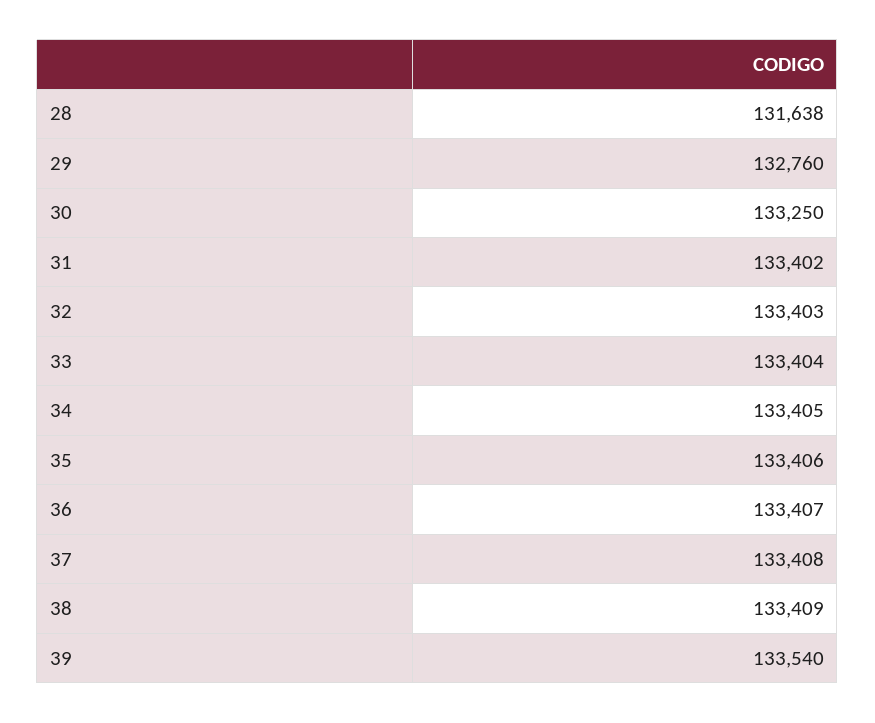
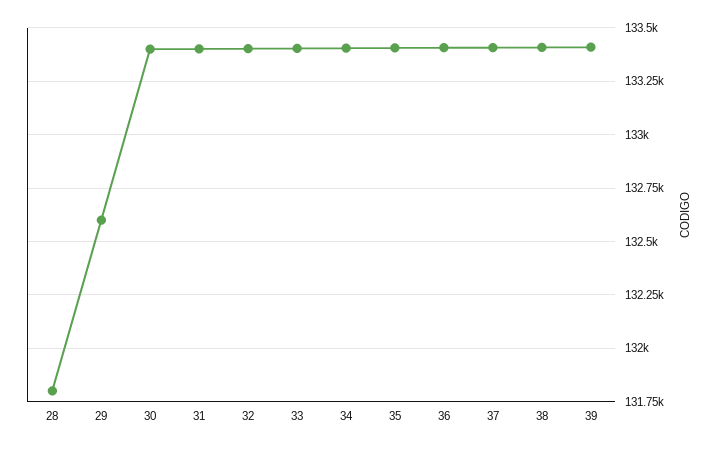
28: 131638 -> 131800
29: 132760 -> 132600
30: 133250 -> 133400
39: 133540 -> 133400

